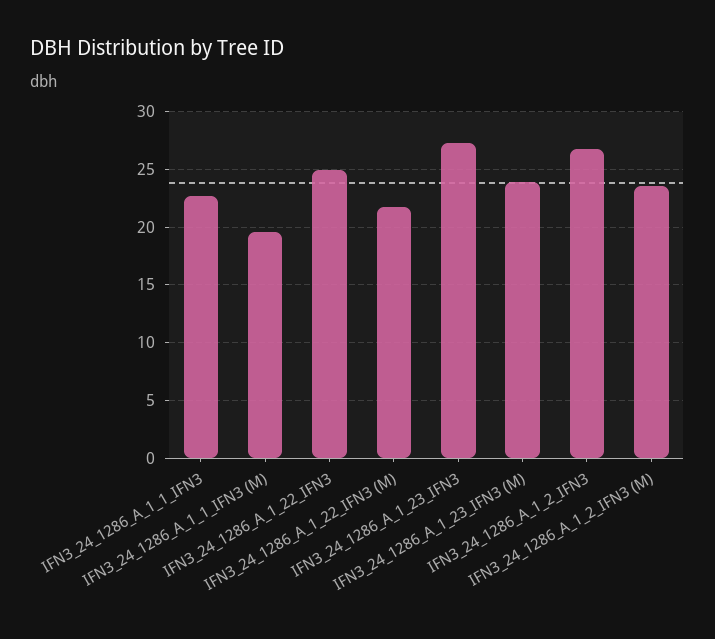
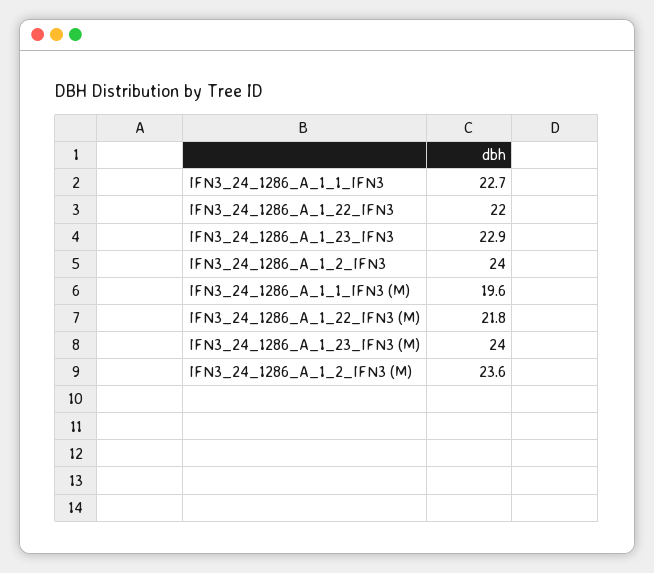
IFN3_24_1286_A_1_22_IFN3: 25 -> 22
IFN3_24_1286_A_1_23_IFN3: 27 -> 22.9
IFN3_24_1286_A_1_2_IFN3: 27 -> 24

